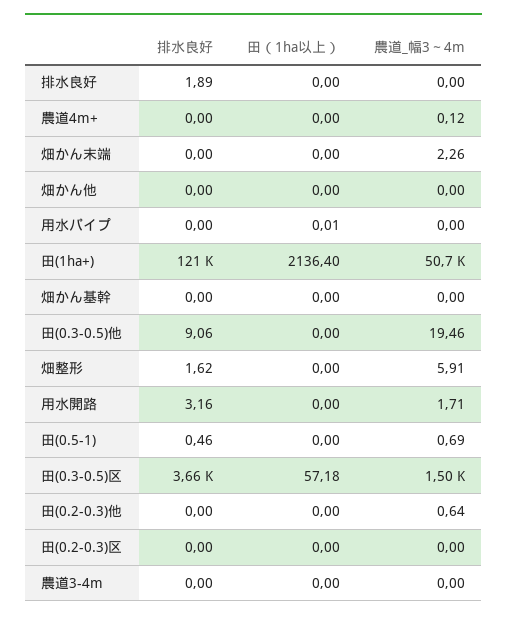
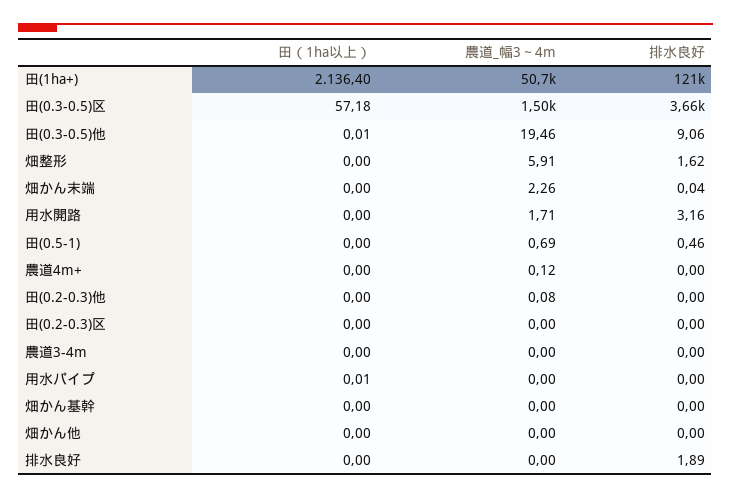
排水良好, 畑かん末端: 0 -> 0.04
田（1ha以上）, 田(0.3-0.5)他: 0 -> 0.01
農道_幅3～4m, 田(0.2-0.3)他: 0.64 -> 0.08

